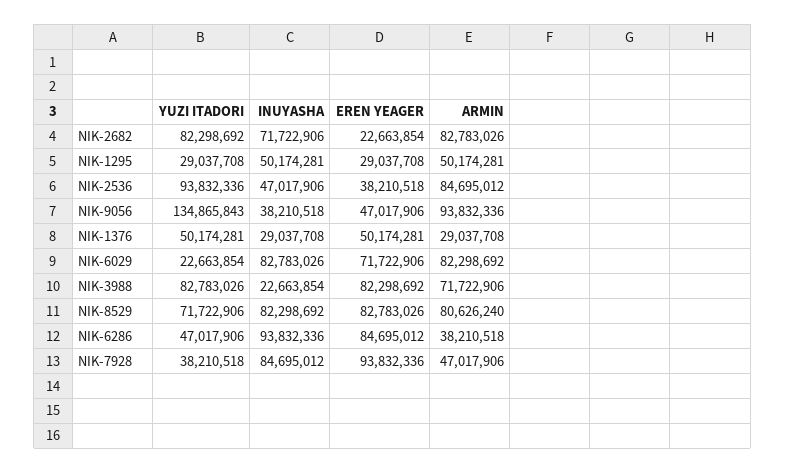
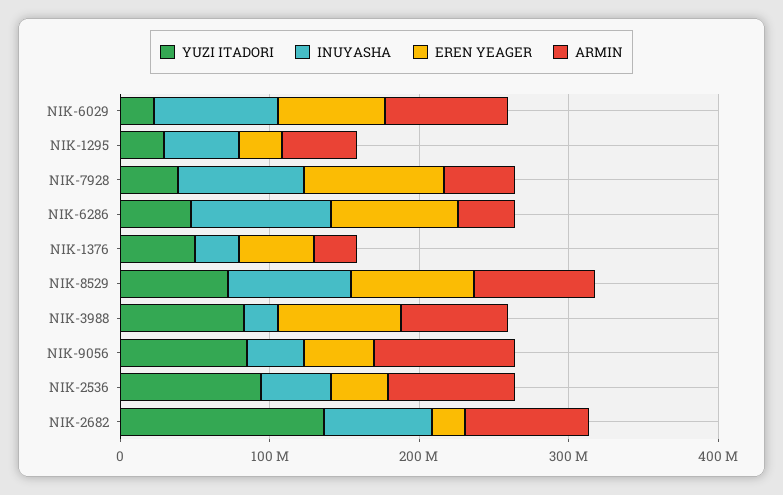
YUZI ITADORI, NIK-2682: 82298692 -> 140000000
YUZI ITADORI, NIK-9056: 134865843 -> 80000000

